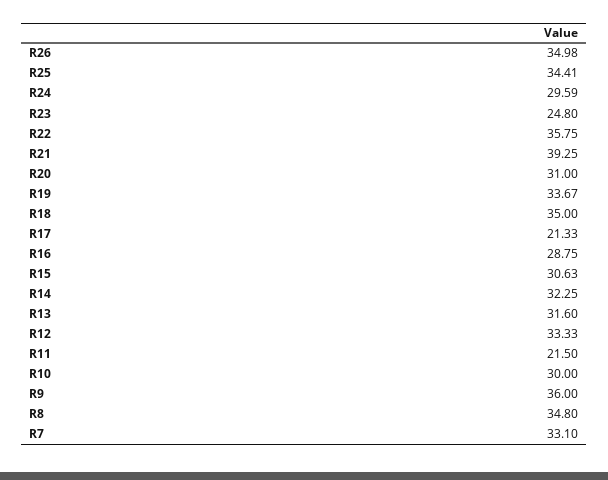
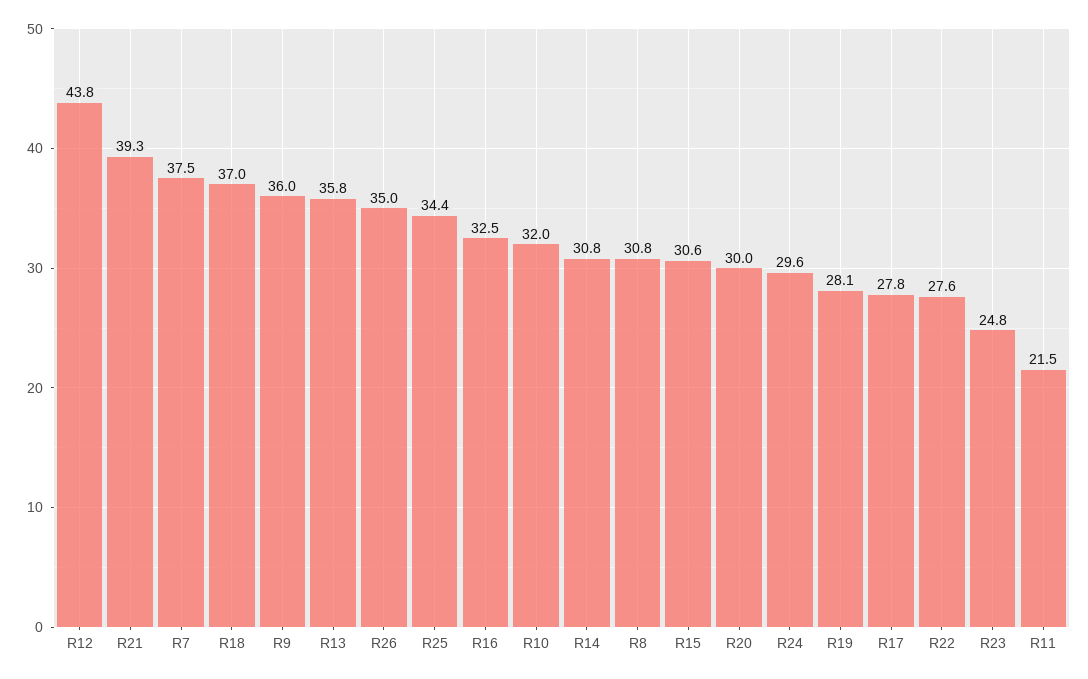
R22: 35.75 -> 27.6
R20: 31 -> 30
R19: 33.67 -> 28.1
R18: 35 -> 37
R17: 21.33 -> 27.8
R16: 28.75 -> 32.5
R14: 32.25 -> 30.8
R13: 31.6 -> 35.8
R12: 33.33 -> 43.8
R10: 30 -> 32
R8: 34.8 -> 30.8
R7: 33.1 -> 37.5

